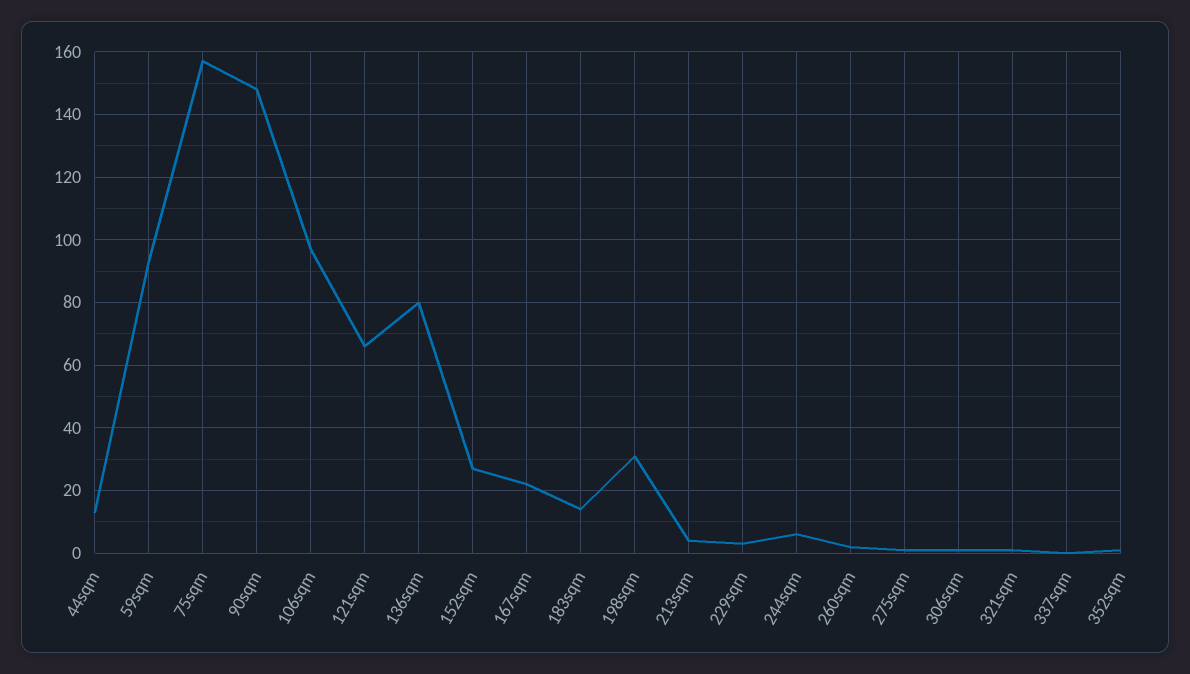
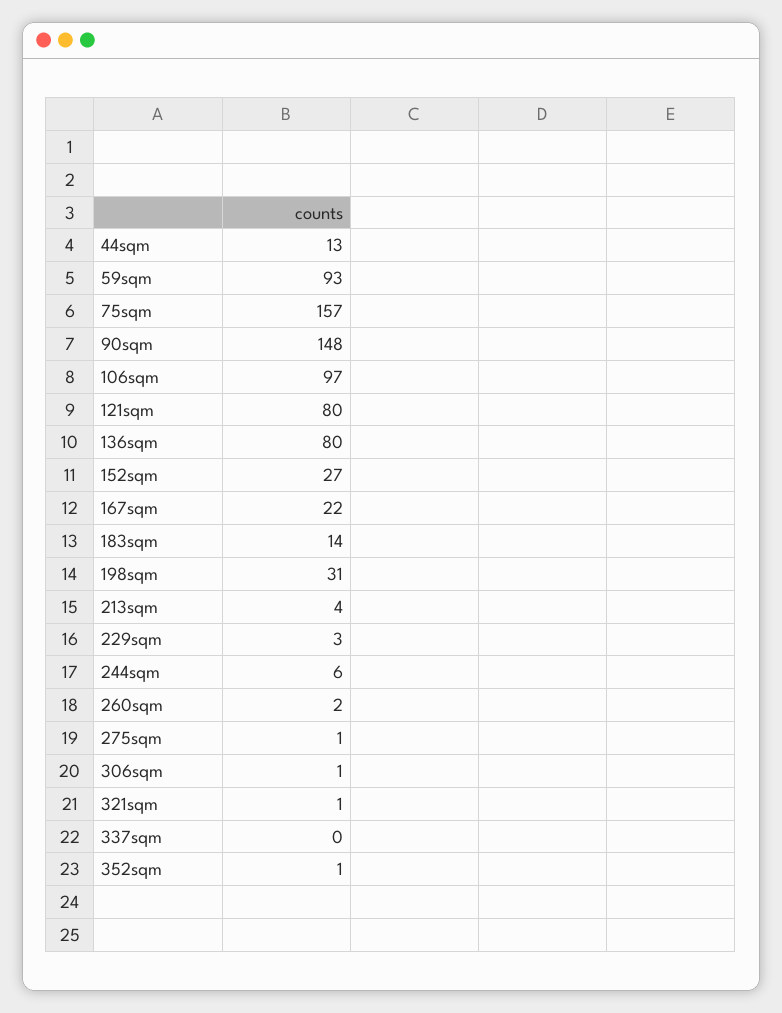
121sqm: 65 -> 80

